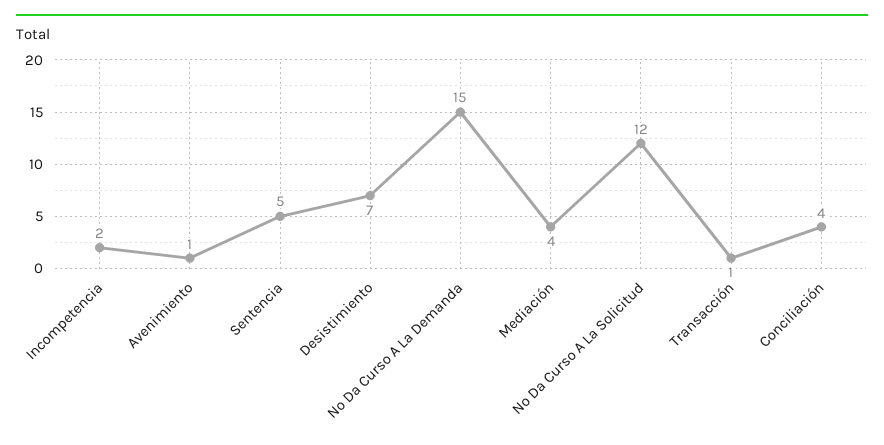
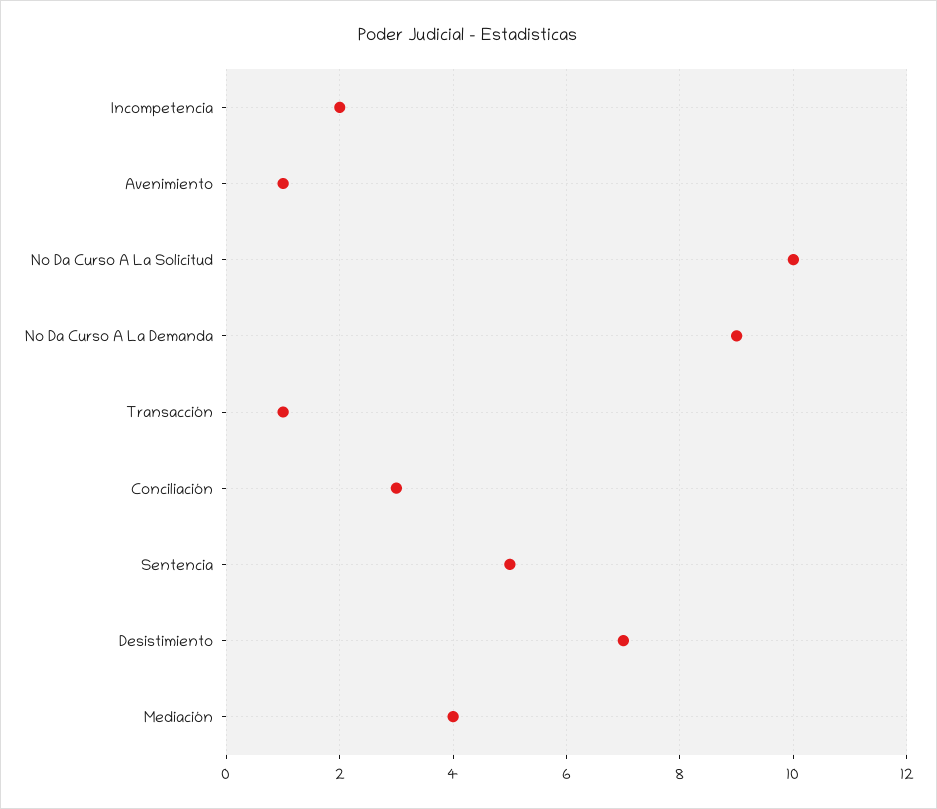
No Da Curso A La Demanda: 15 -> 9
No Da Curso A La Solicitud: 12 -> 10
Conciliación: 4 -> 3

